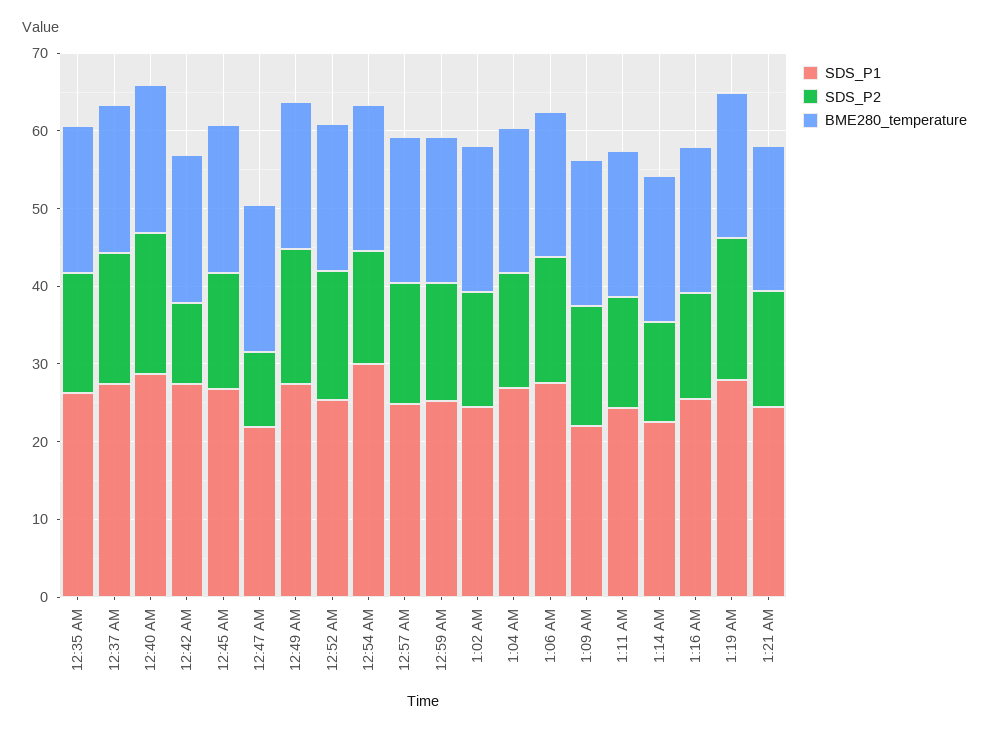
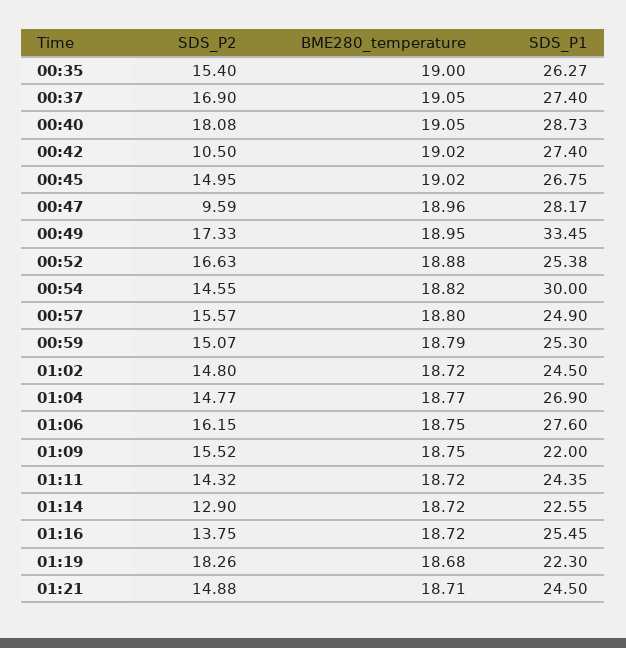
SDS_P1, 12:47 AM: 22 -> 28.17
SDS_P1, 12:49 AM: 28 -> 33.45
SDS_P1, 1:19 AM: 28 -> 22.3

